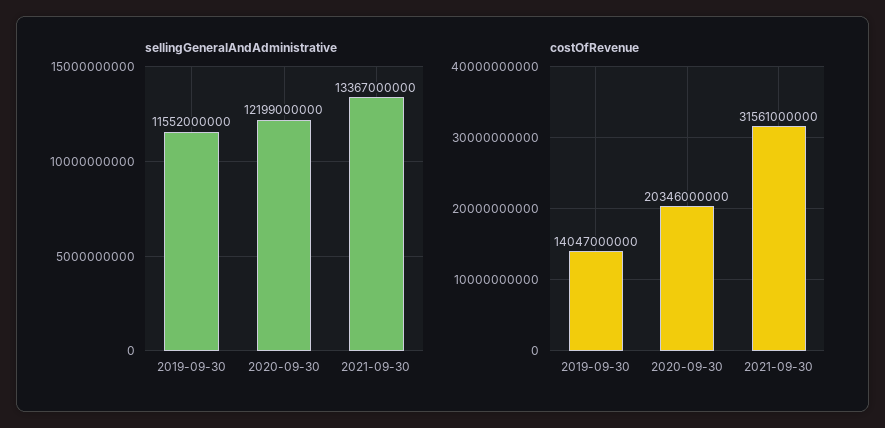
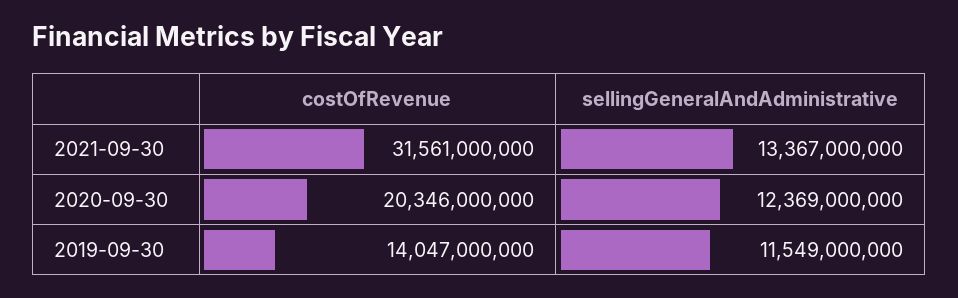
sellingGeneralAndAdministrative, 2019-09-30: 11552000000 -> 11549000000
sellingGeneralAndAdministrative, 2020-09-30: 12199000000 -> 12369000000

